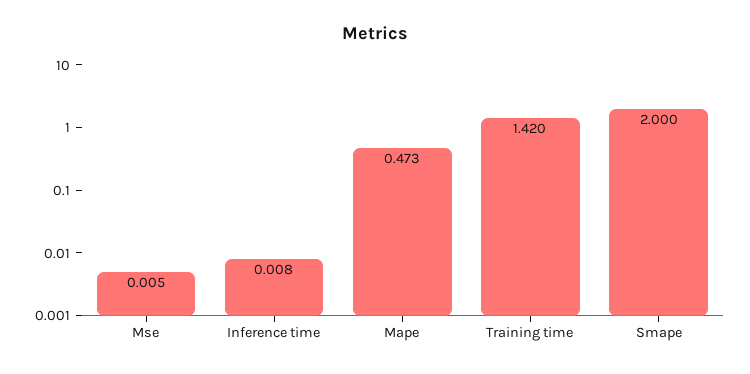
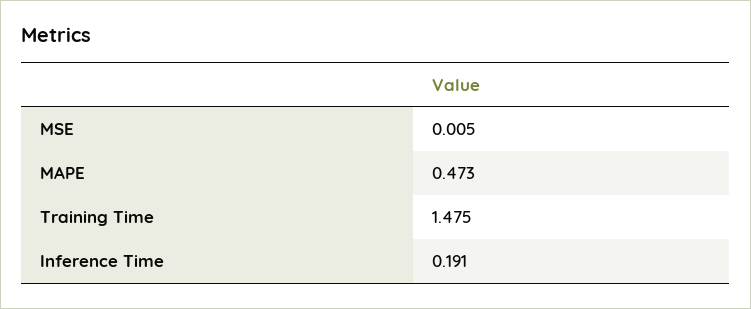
Inference time: 0.008 -> 0.191
Training time: 1.42 -> 1.475
Smape: 2 -> none

